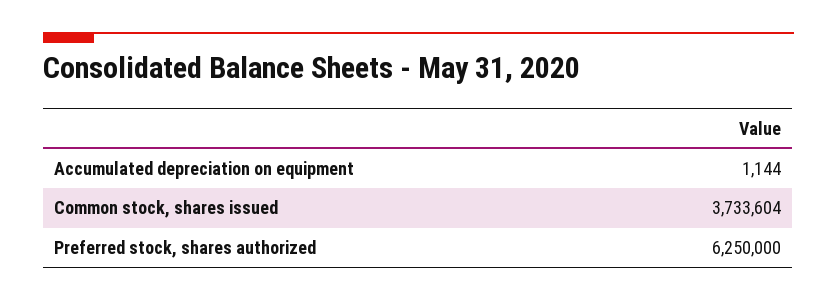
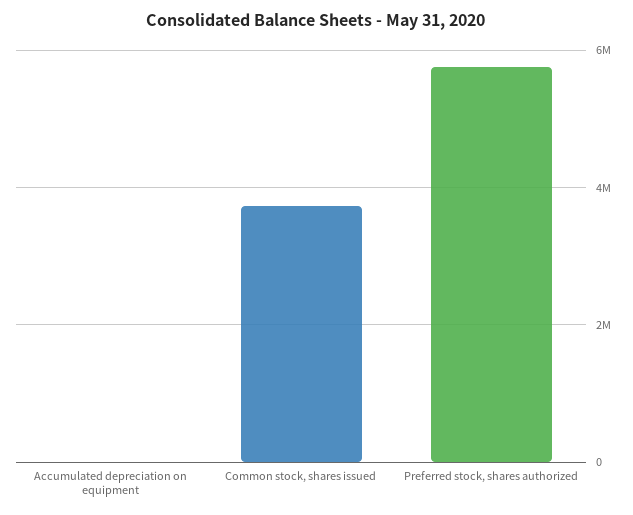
Preferred stock, shares authorized: 6250000 -> 5800000

